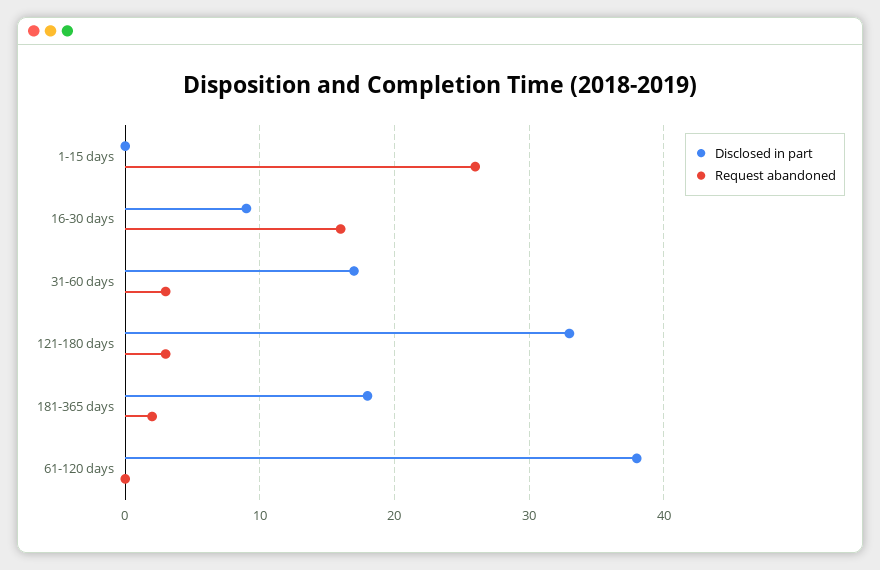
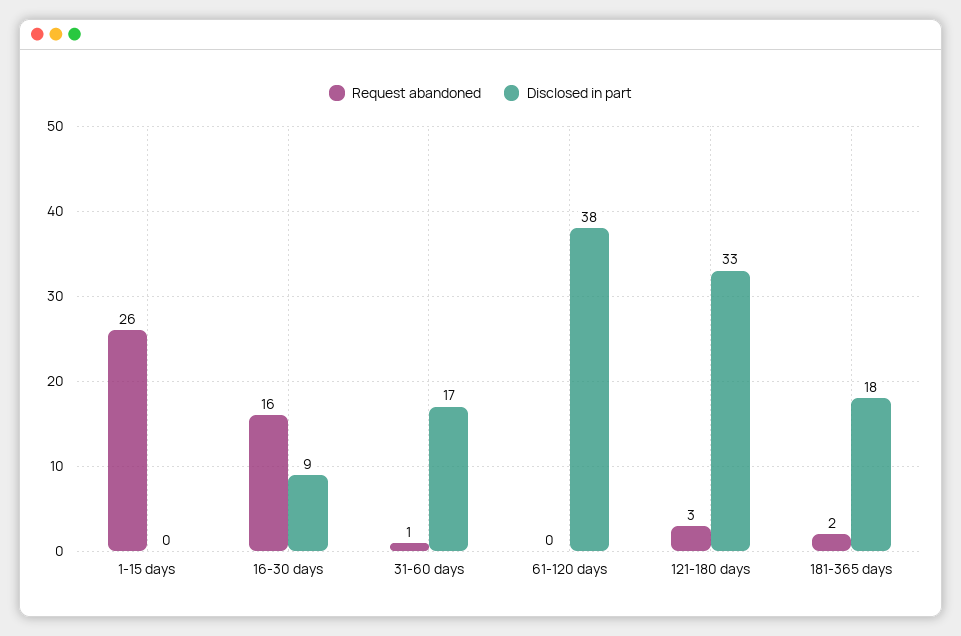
Request abandoned, 31-60 days: 3 -> 1

